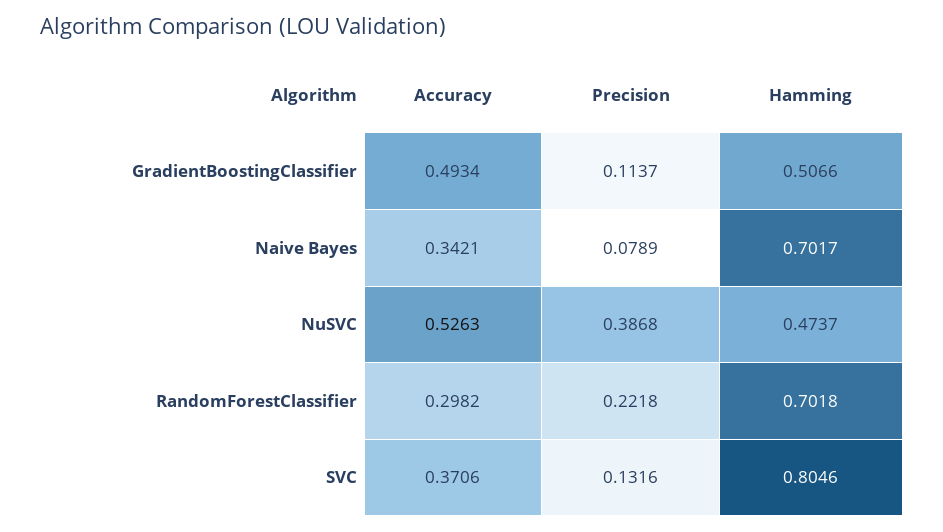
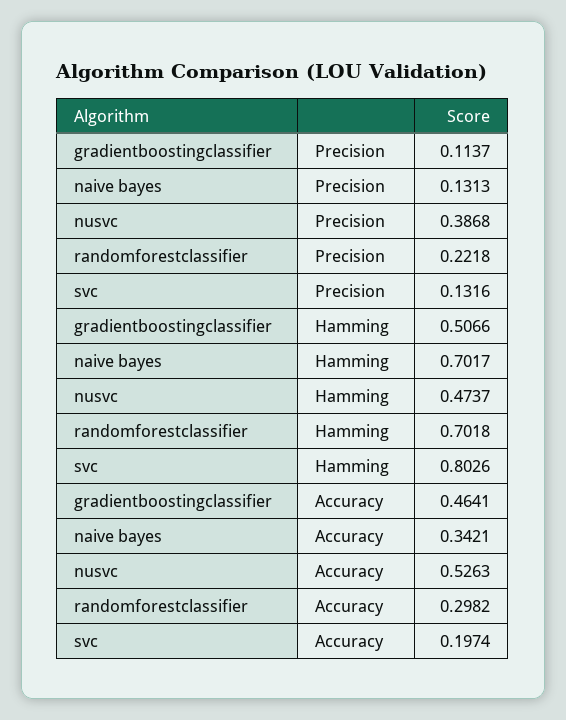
Accuracy, GradientBoostingClassifier: 0.4934 -> 0.4641
Precision, Naive Bayes: 0.0789 -> 0.1313
Accuracy, SVC: 0.3706 -> 0.1974
Hamming, SVC: 0.8046 -> 0.8026

